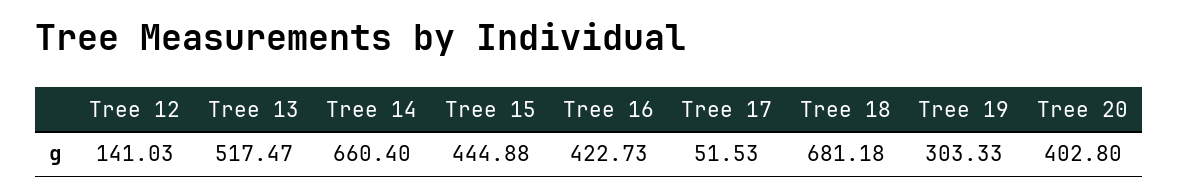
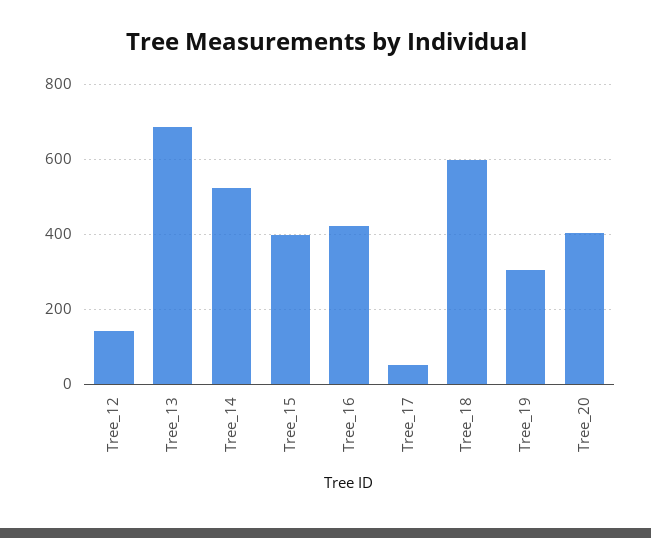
Tree 13: 517.47 -> 680
Tree 14: 660.4 -> 520
Tree 15: 444.88 -> 400
Tree 18: 681.18 -> 600

